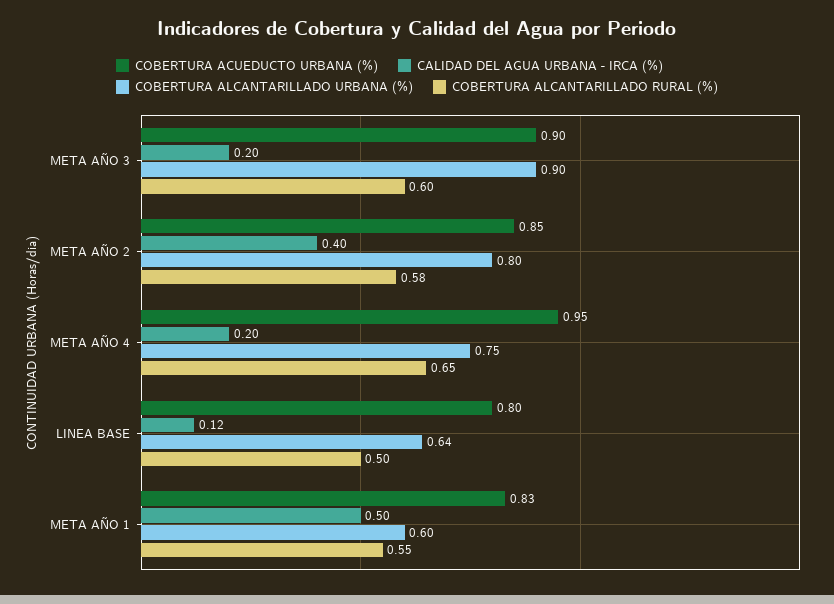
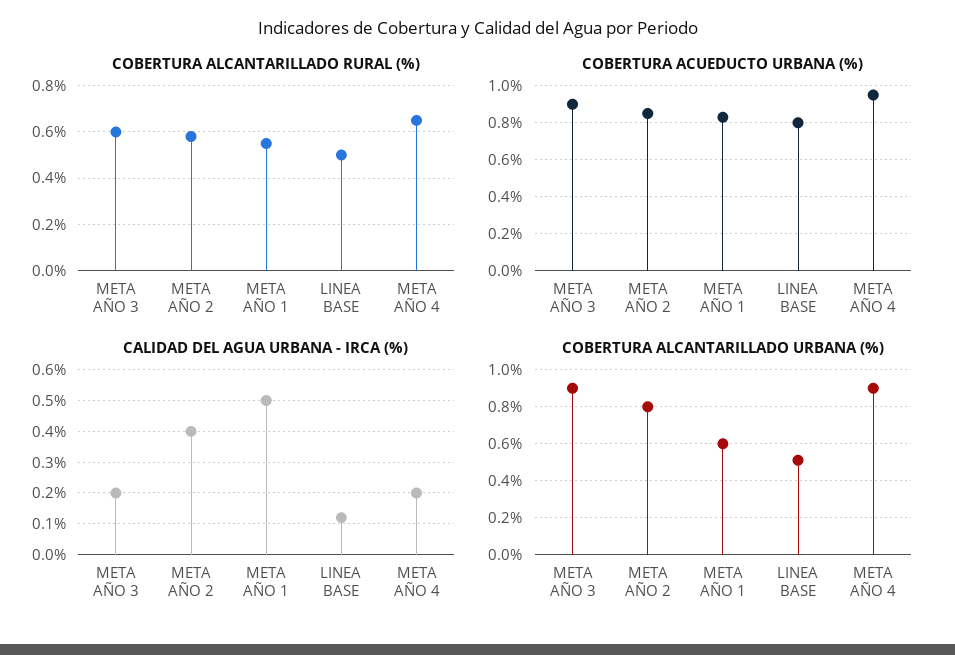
COBERTURA ALCANTARILLADO URBANA (%), META AÑO 4: 0.75 -> 0.9
COBERTURA ALCANTARILLADO URBANA (%), LINEA BASE: 0.64 -> 0.5

